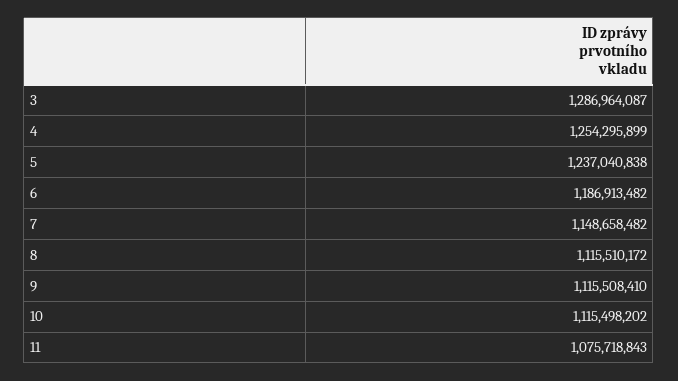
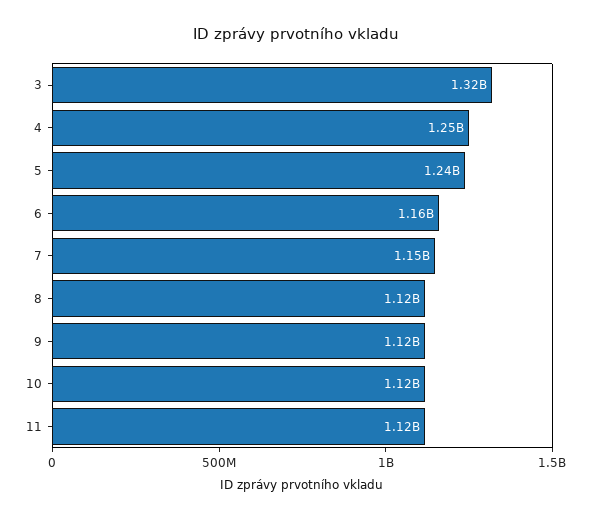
3: 1286964087 -> 1320000000
6: 1186913482 -> 1160000000
11: 1075718843 -> 1120000000

